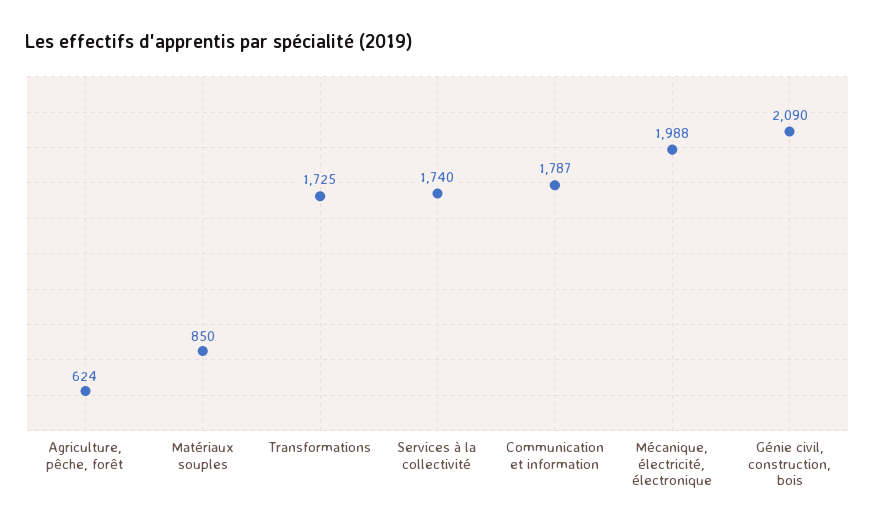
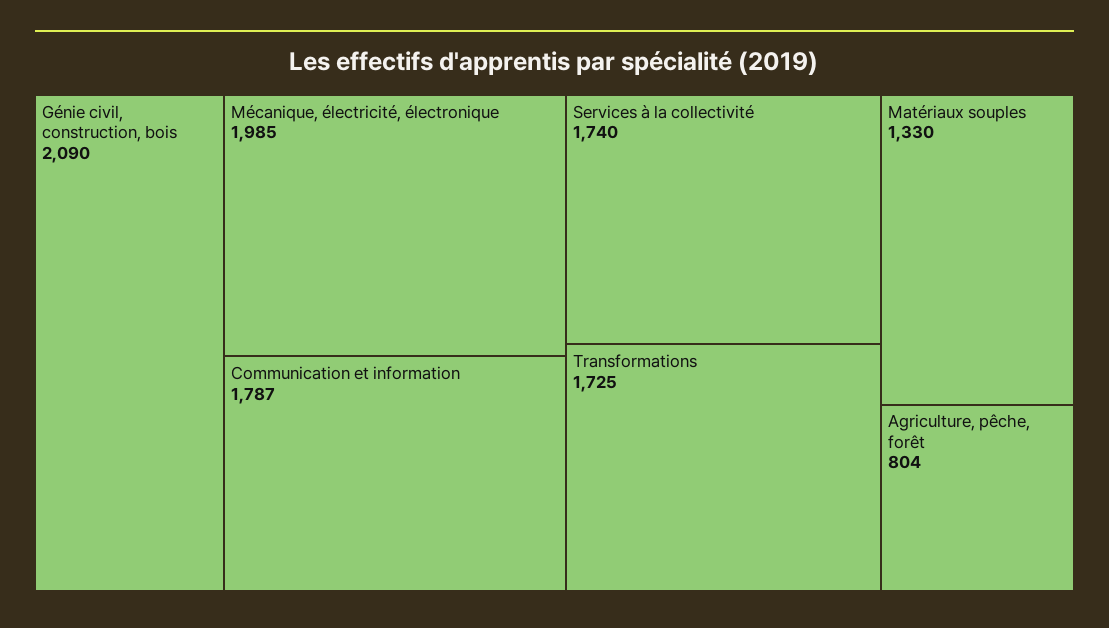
Agriculture, pêche, forêt: 624 -> 804
Matériaux souples: 850 -> 1330
Mécanique, électricité, électronique: 1988 -> 1985

